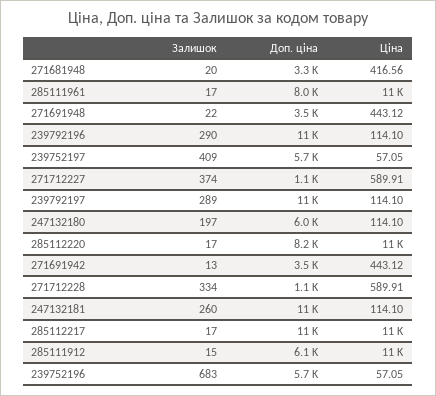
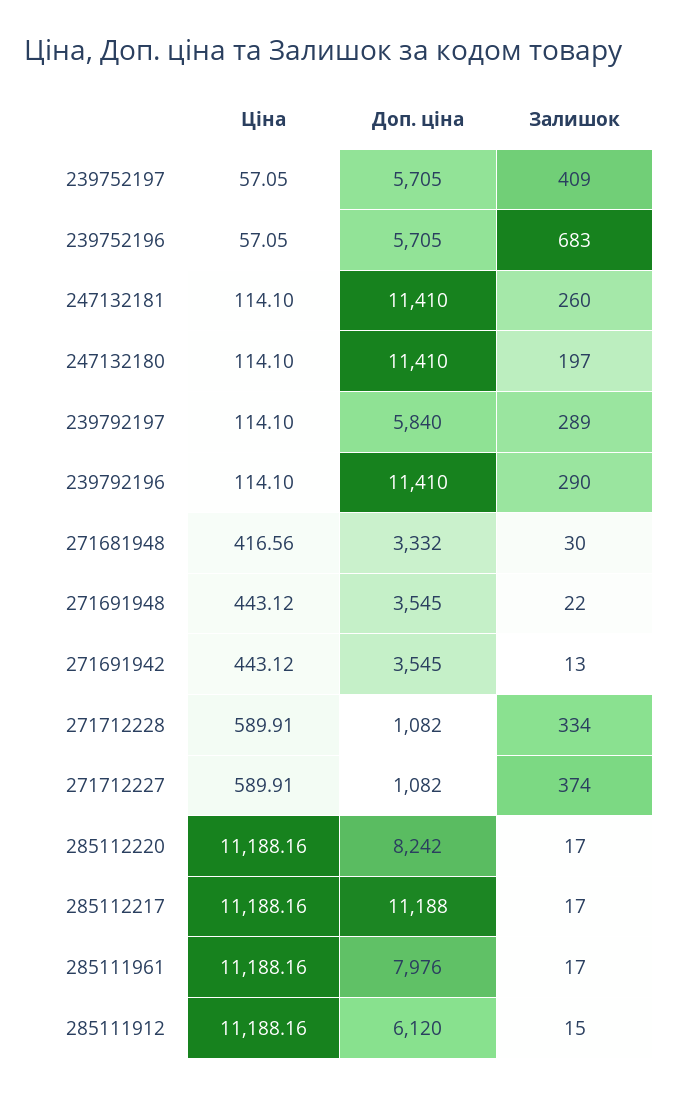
Залишок, 271681948: 20 -> 30
Доп. ціна, 239792197: 11000 -> 5840
Доп. ціна, 247132180: 6000 -> 11410

